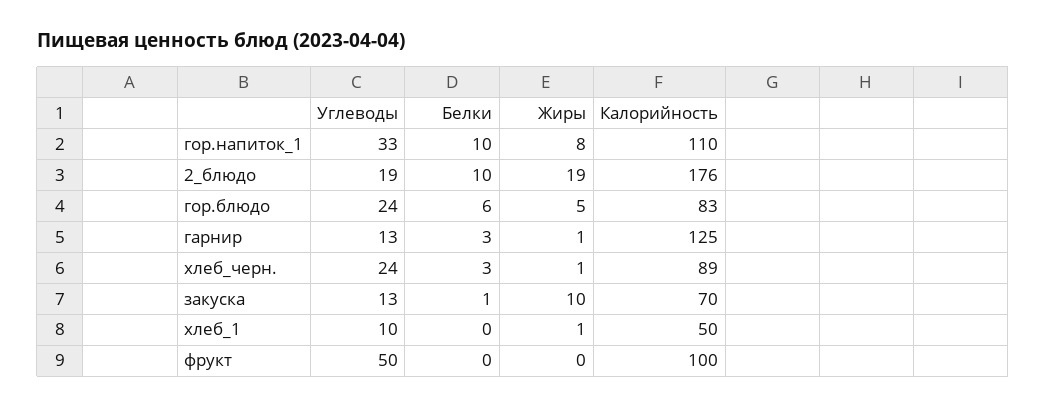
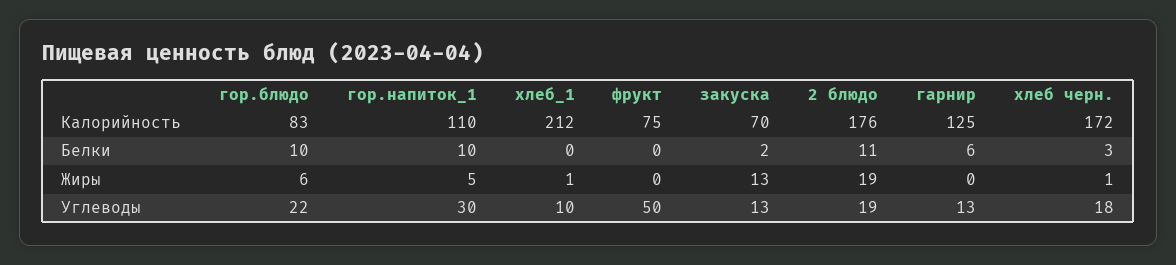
Углеводы, гор.напиток_1: 33 -> 30
Жиры, гор.напиток_1: 8 -> 5
Белки, 2_блюдо: 10 -> 11
Углеводы, гор.блюдо: 24 -> 22
Белки, гор.блюдо: 6 -> 10
Жиры, гор.блюдо: 5 -> 6
Белки, гарнир: 3 -> 6
Жиры, гарнир: 1 -> 0
Углеводы, хлеб_черн.: 24 -> 18
Калорийность, хлеб_черн.: 89 -> 172
Белки, закуска: 1 -> 2
Жиры, закуска: 10 -> 13
Калорийность, хлеб_1: 50 -> 212
Калорийность, фрукт: 100 -> 75

